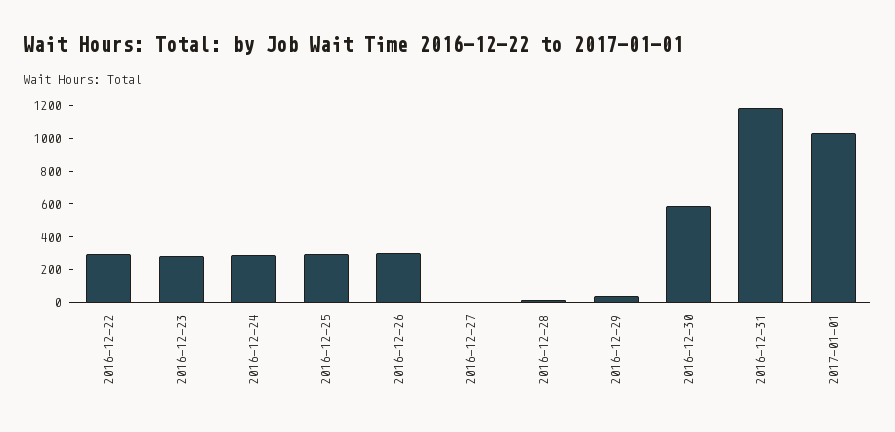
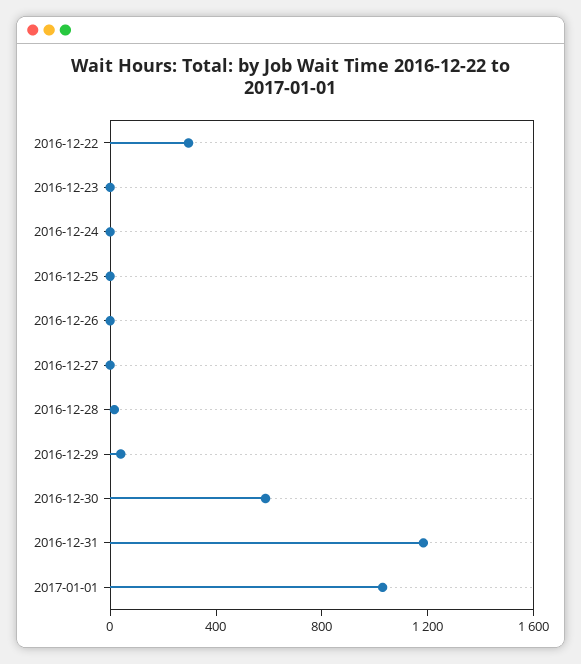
2016-12-23: 300 -> 0
2016-12-24: 300 -> 0
2016-12-25: 300 -> 0
2016-12-26: 300 -> 0

